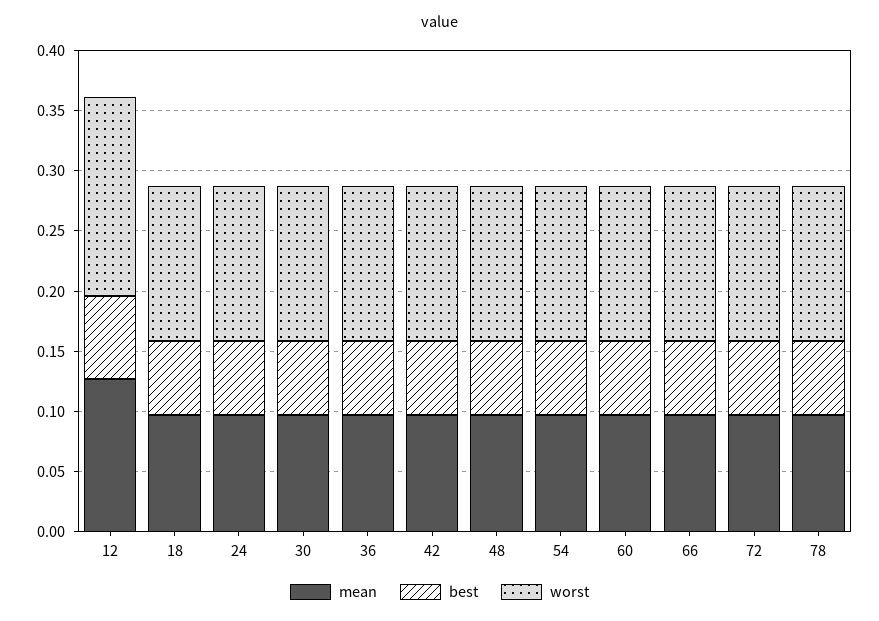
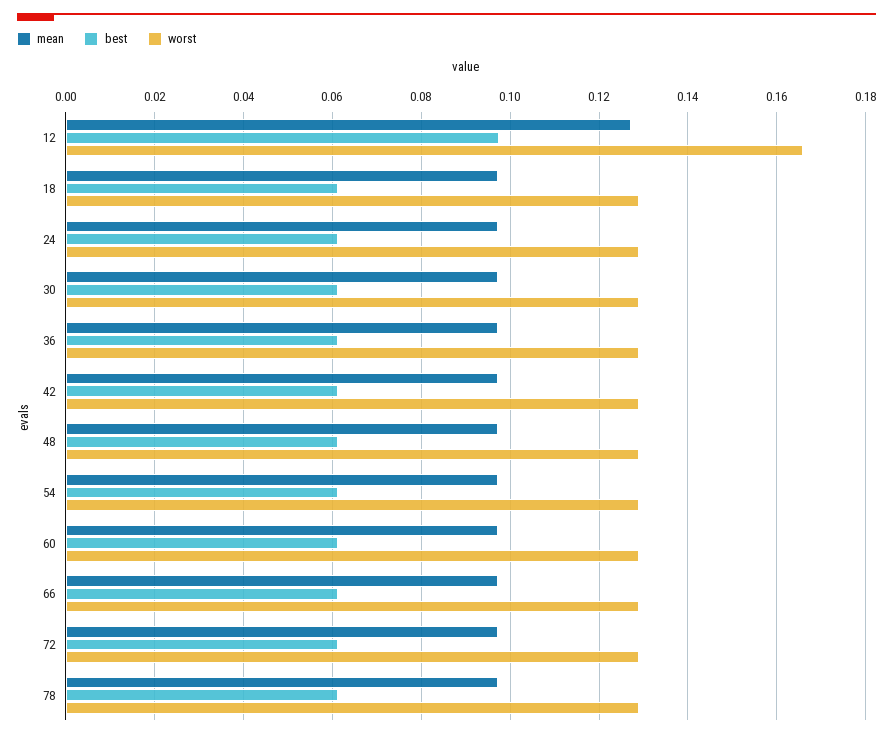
best, 12: 0.07 -> 0.098

